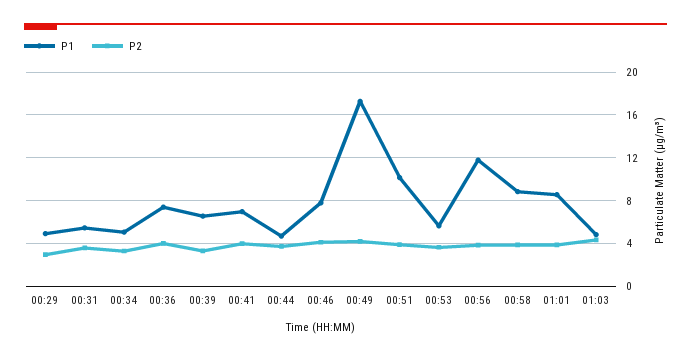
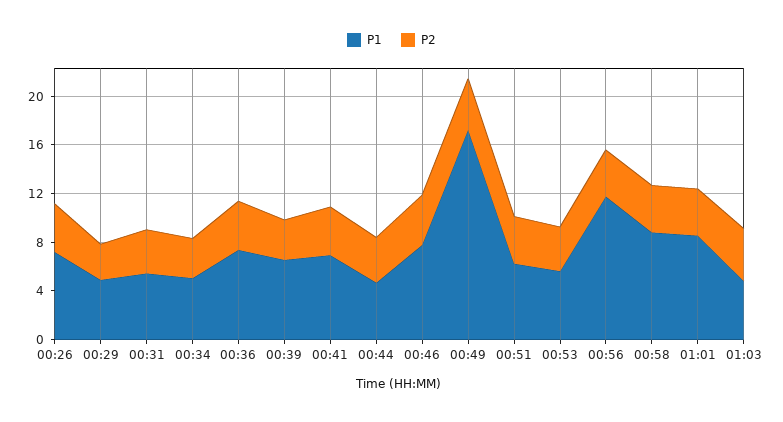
P1, 00:51: 10 -> 6
P1, 00:26: none -> 7
P2, 00:26: none -> 4

